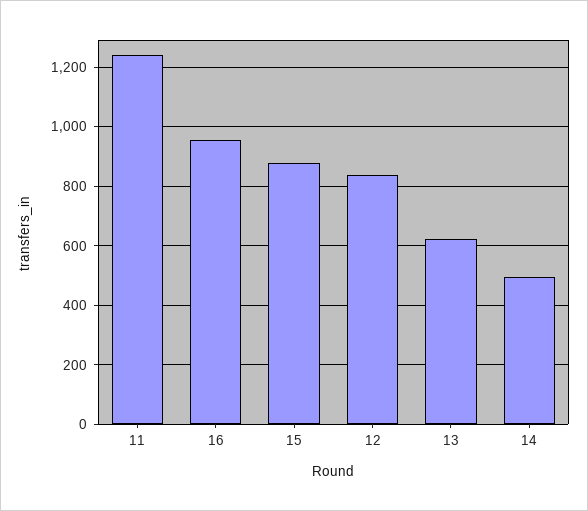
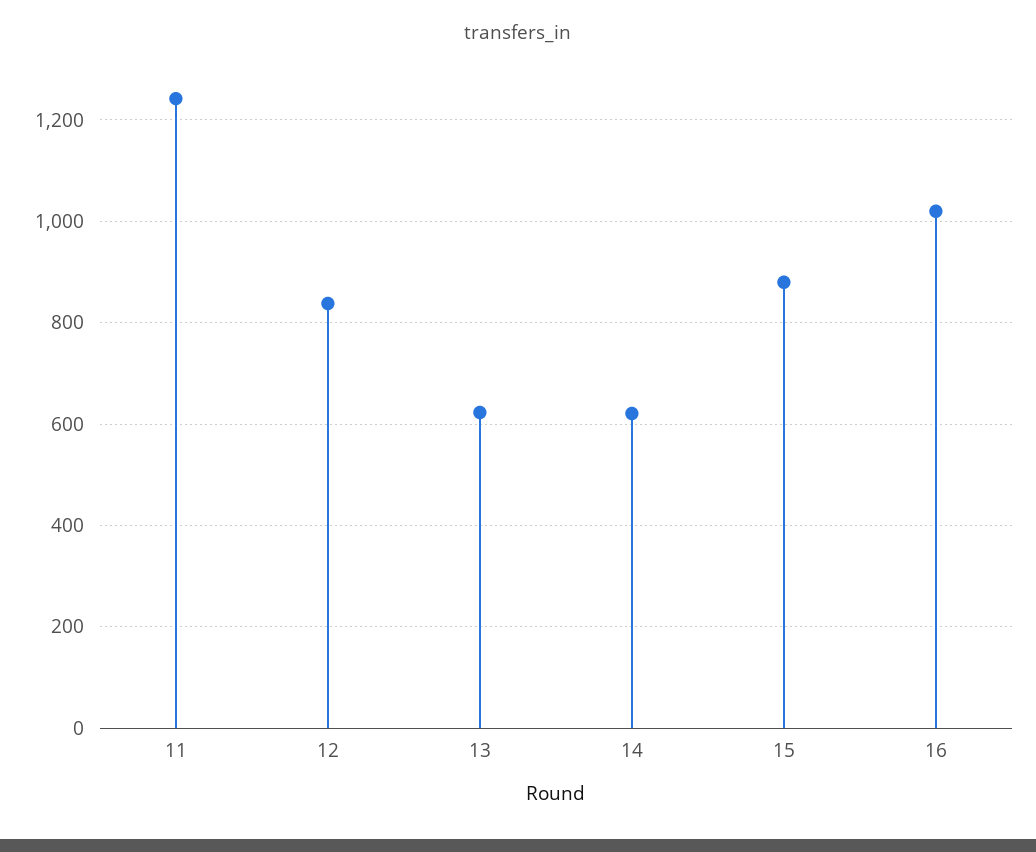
16: 950 -> 1020
14: 500 -> 620

